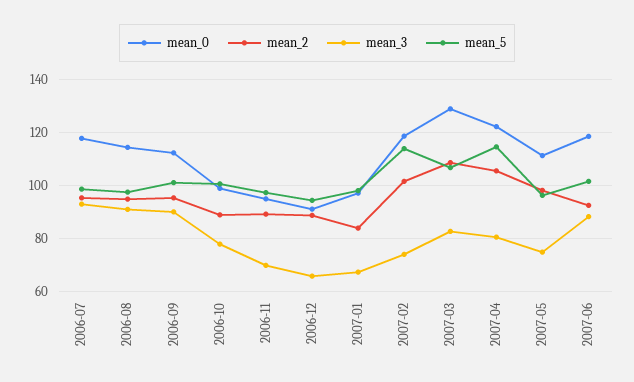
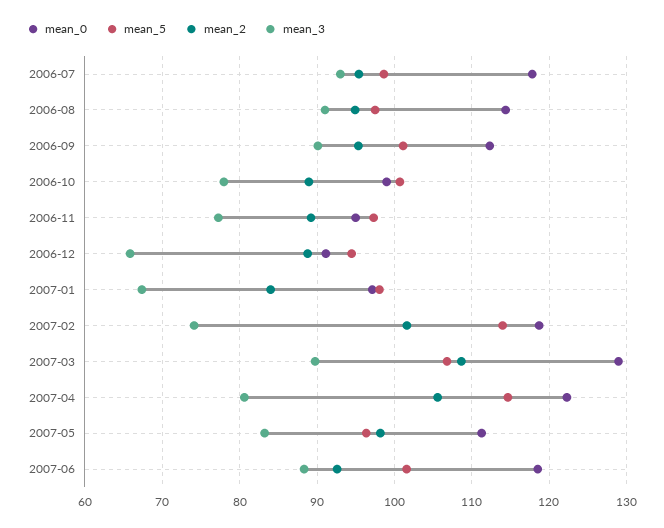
mean_3, 2006-11: 70 -> 77
mean_3, 2007-03: 82.5 -> 90
mean_3, 2007-05: 75 -> 83

